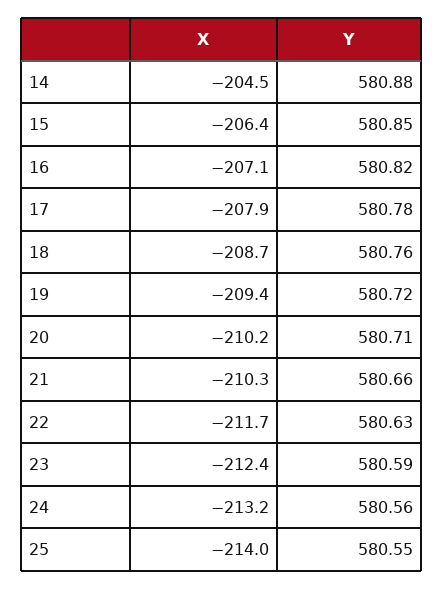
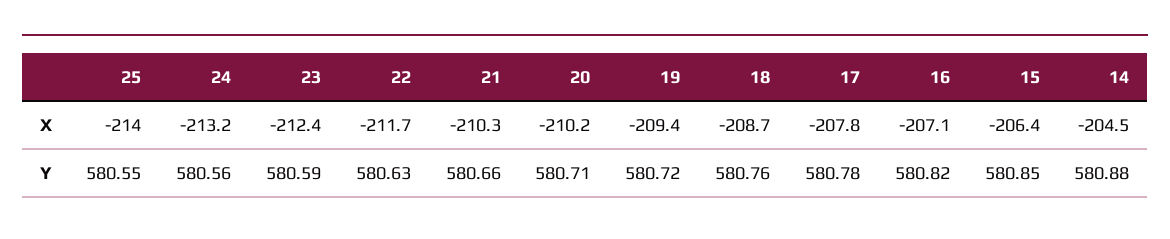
X, 17: -207.9 -> -207.8

